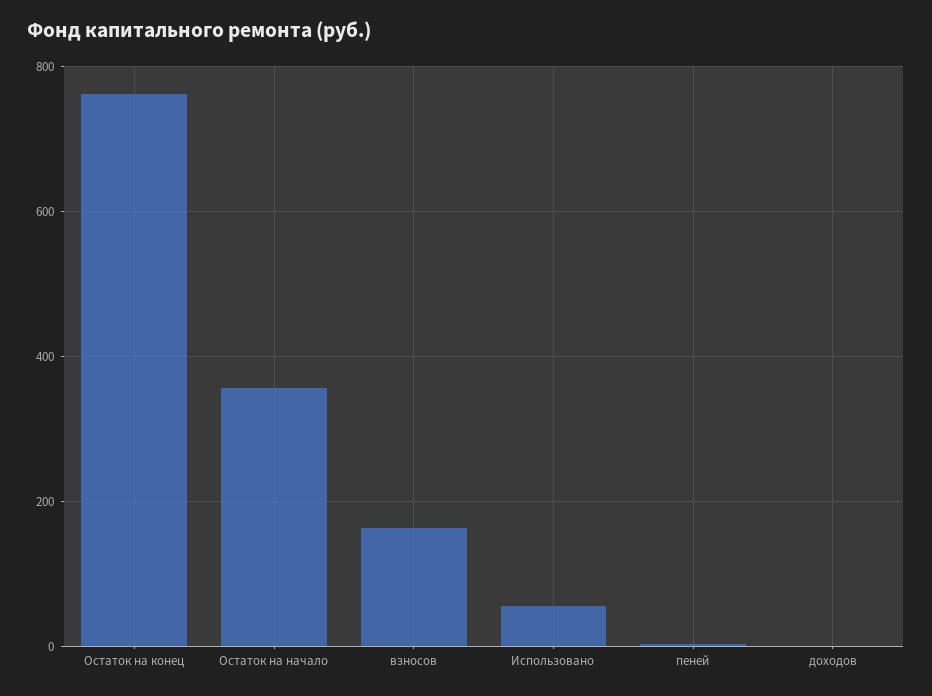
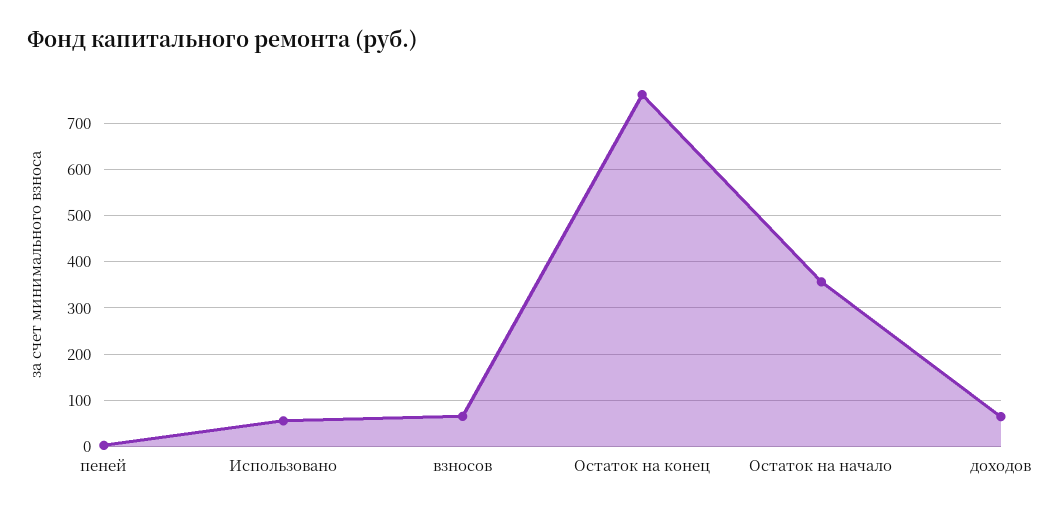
взносов: 160 -> 60
доходов: 0 -> 60

